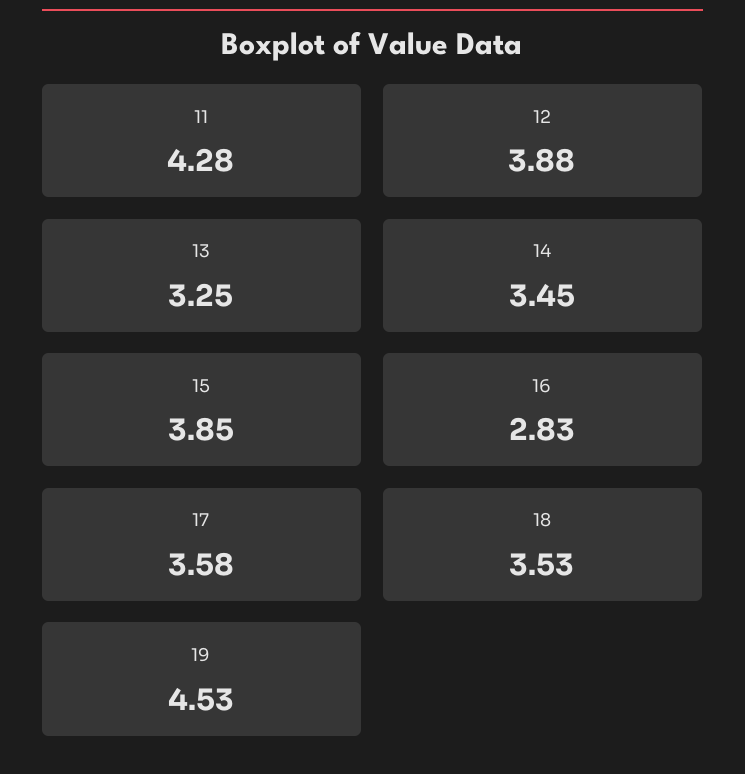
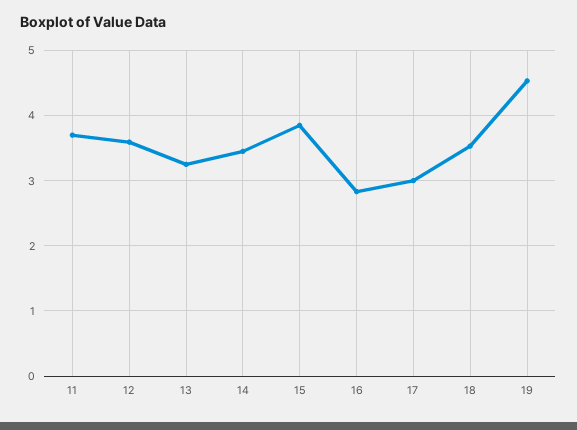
11: 4.28 -> 3.7
12: 3.88 -> 3.6
17: 3.58 -> 3

